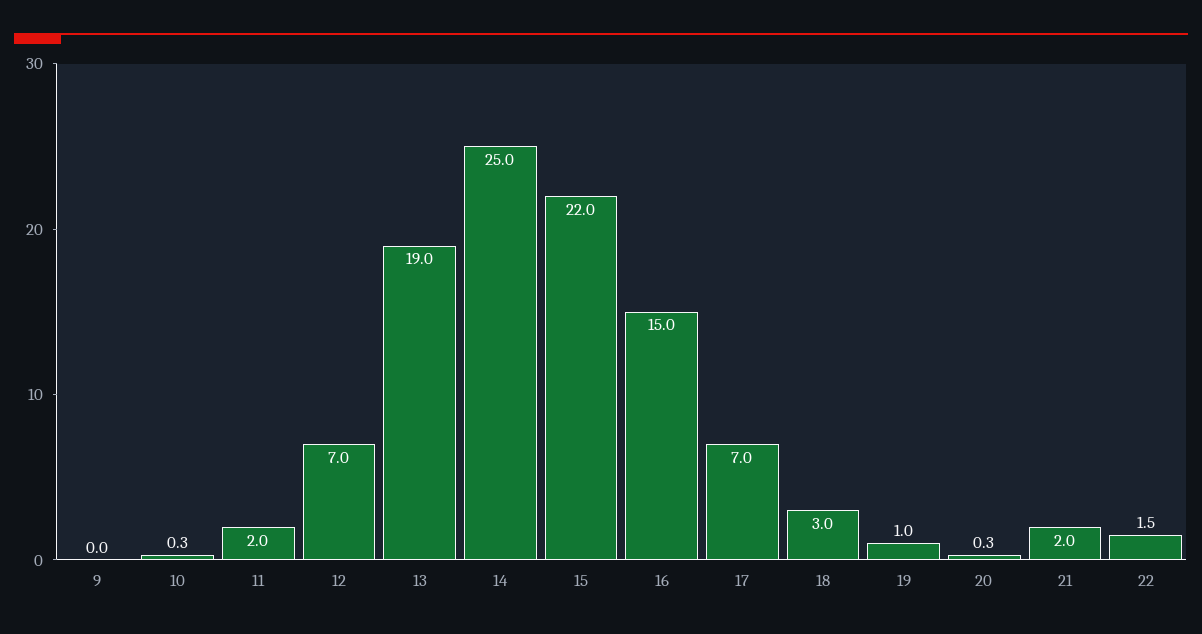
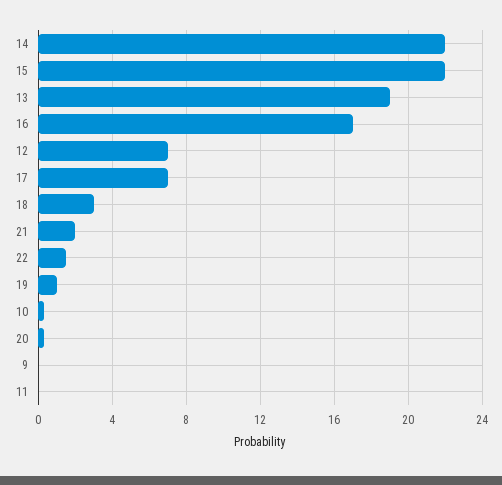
11: 2 -> 0
14: 25 -> 22
16: 15 -> 17

